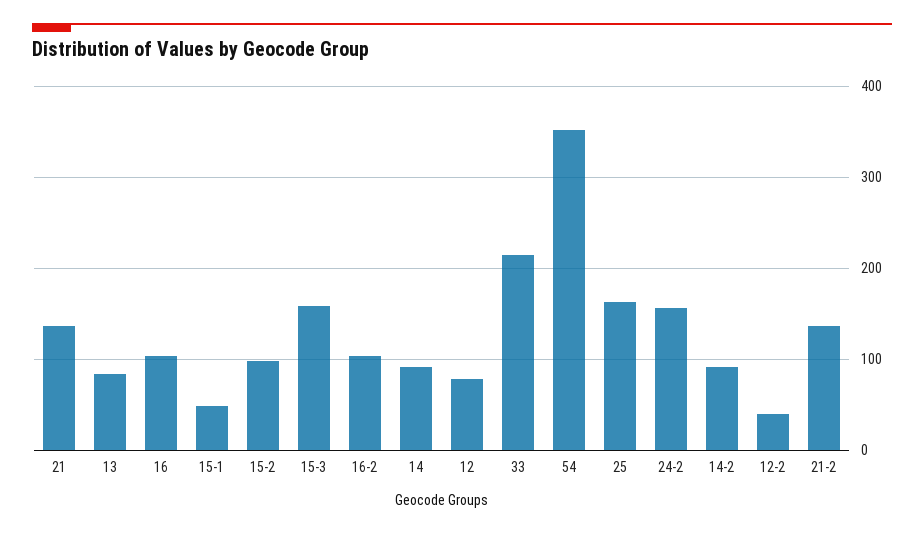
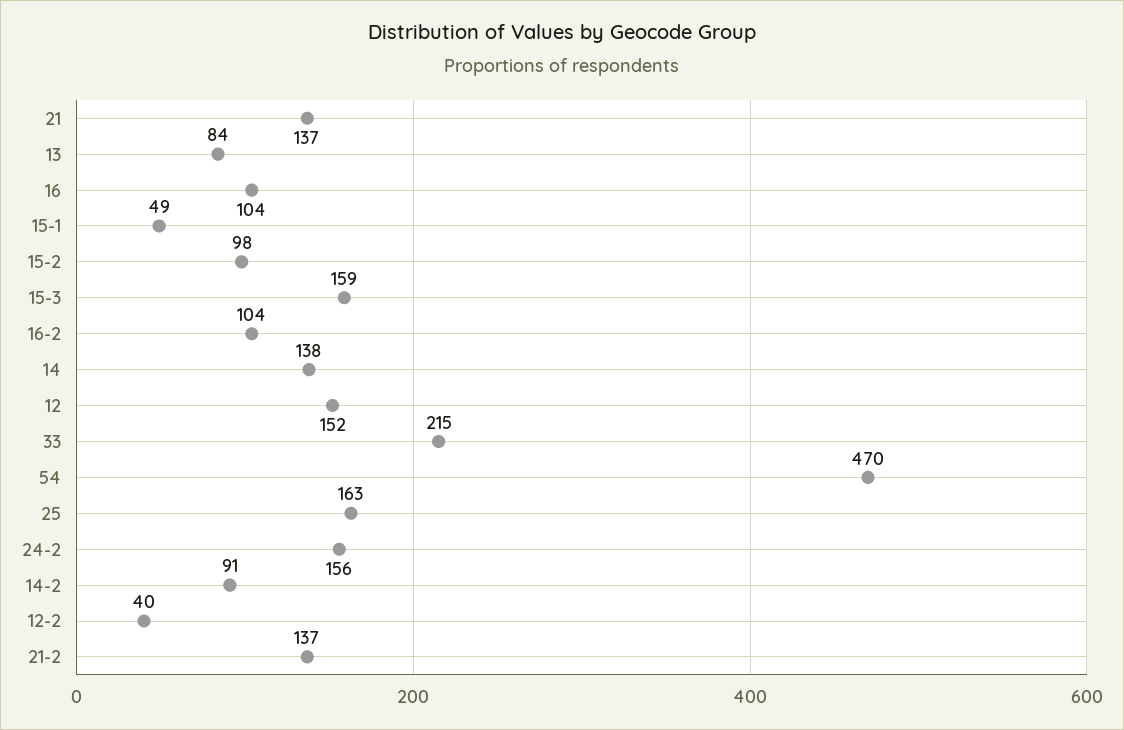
14: 90 -> 138
12: 80 -> 152
54: 350 -> 470

